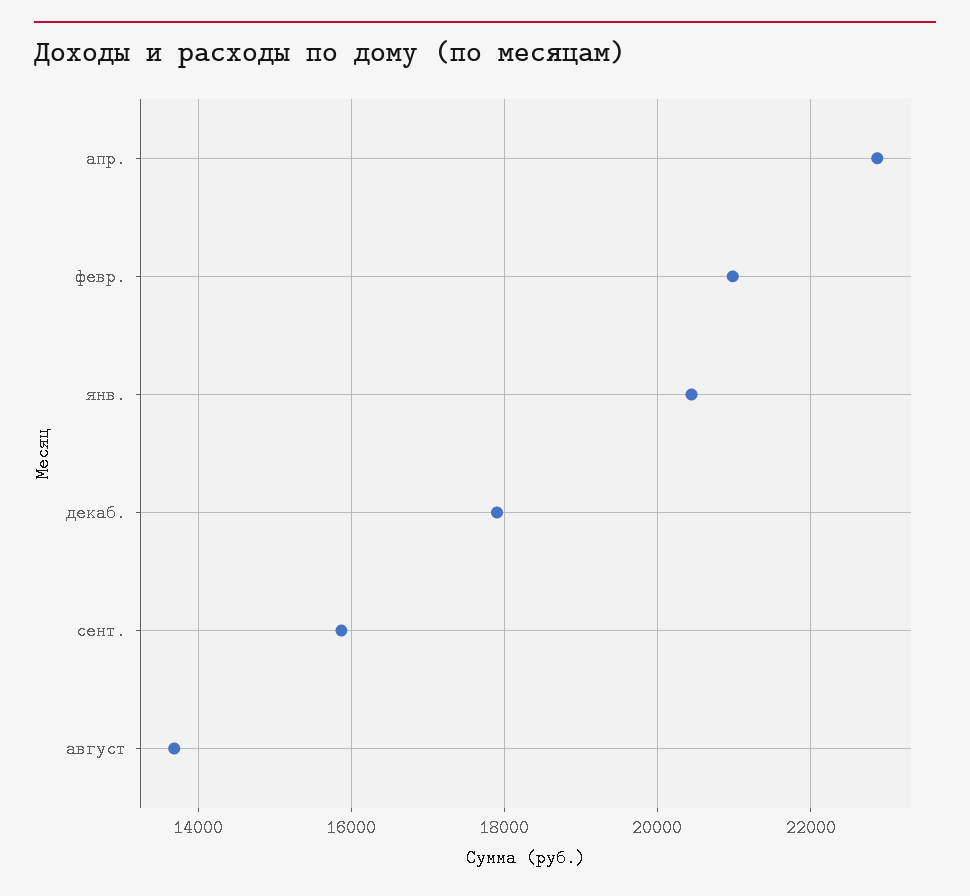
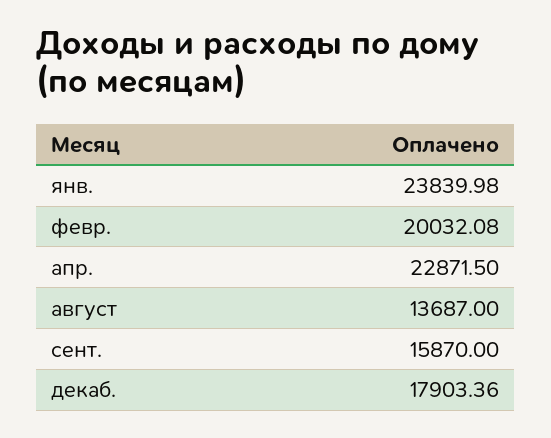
февр.: 21000 -> 20032.08
янв.: 20400 -> 23839.98

